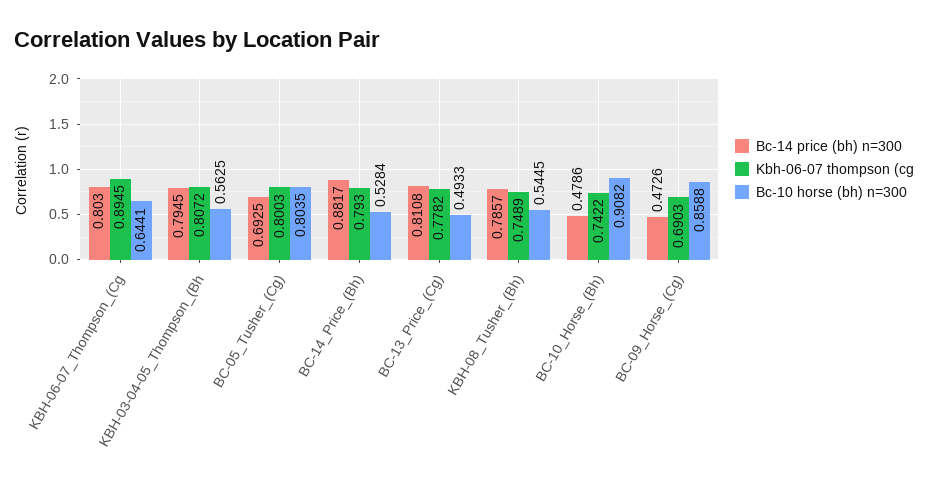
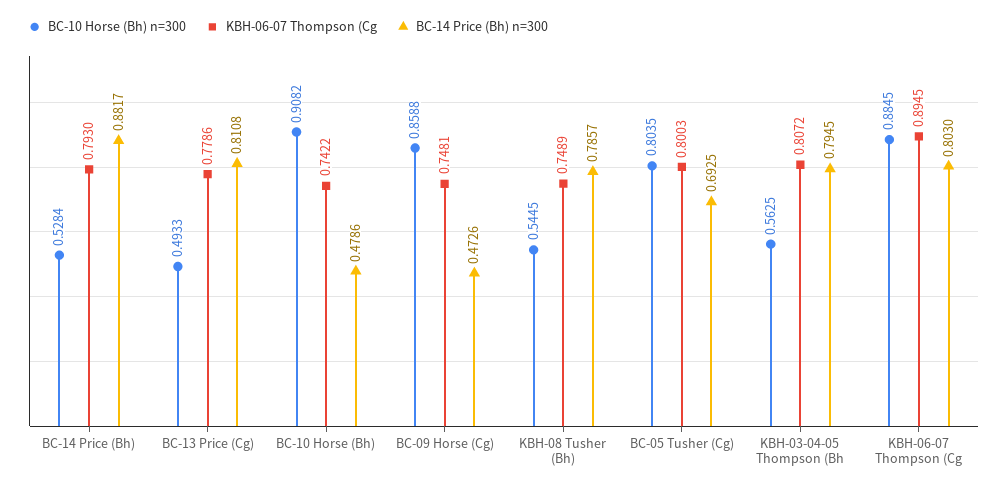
Bc-10 horse (bh) n=300, KBH-06-07_Thompson_(Cg: 0.6441 -> 0.8845
Kbh-06-07 thompson (cg, BC-13_Price_(Cg): 0.7782 -> 0.7786
Kbh-06-07 thompson (cg, BC-09_Horse_(Cg): 0.6903 -> 0.7481

